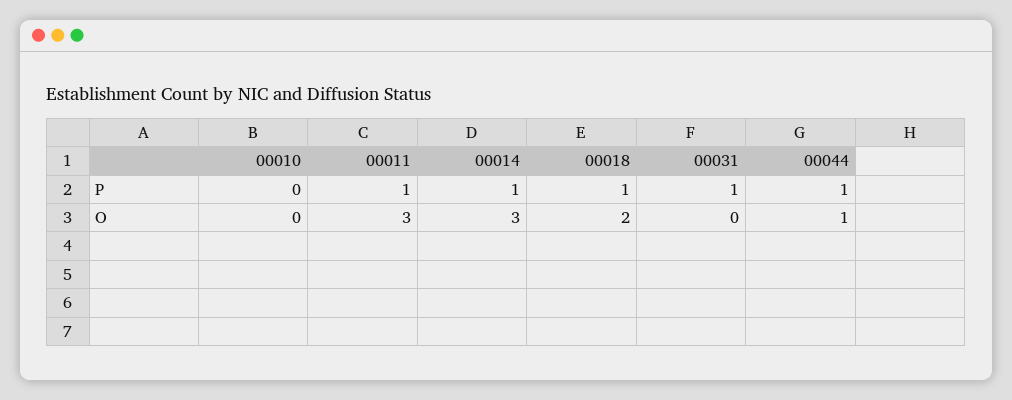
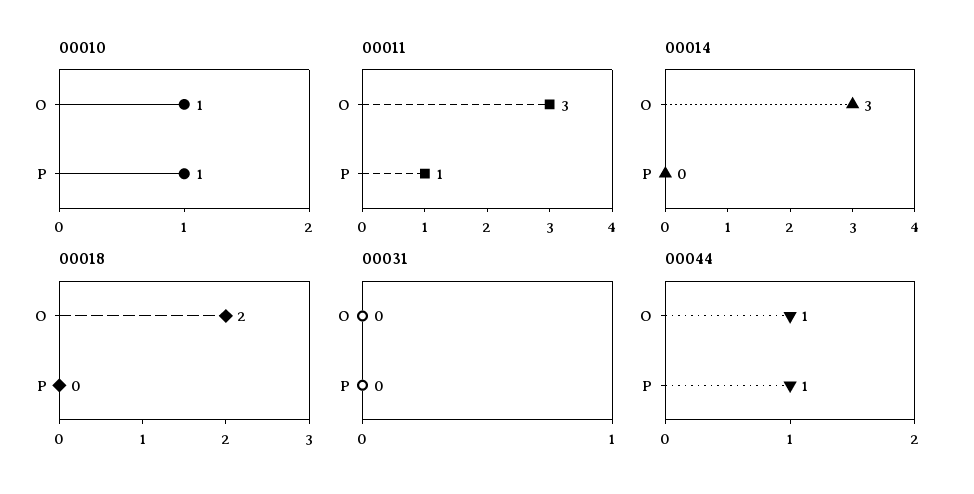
00010, P: 0 -> 1
00014, P: 1 -> 0
00018, P: 1 -> 0
00031, P: 1 -> 0
00010, O: 0 -> 1

